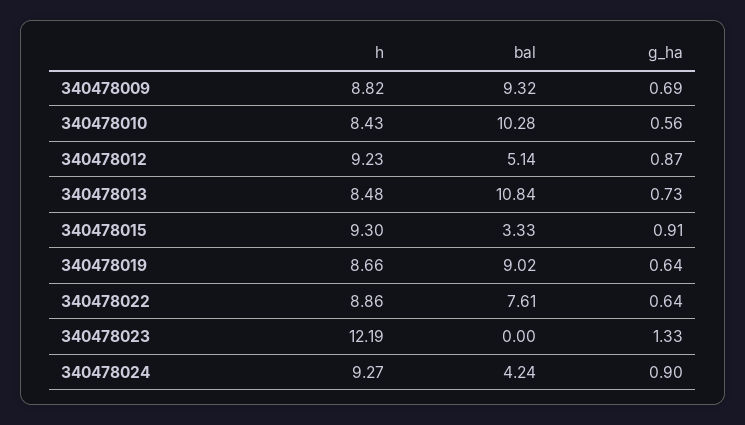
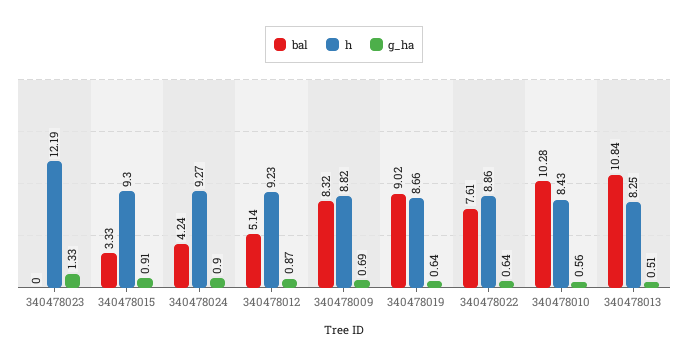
bal, 340478009: 9.32 -> 8.32
h, 340478013: 8.48 -> 8.25
g_ha, 340478013: 0.73 -> 0.51

